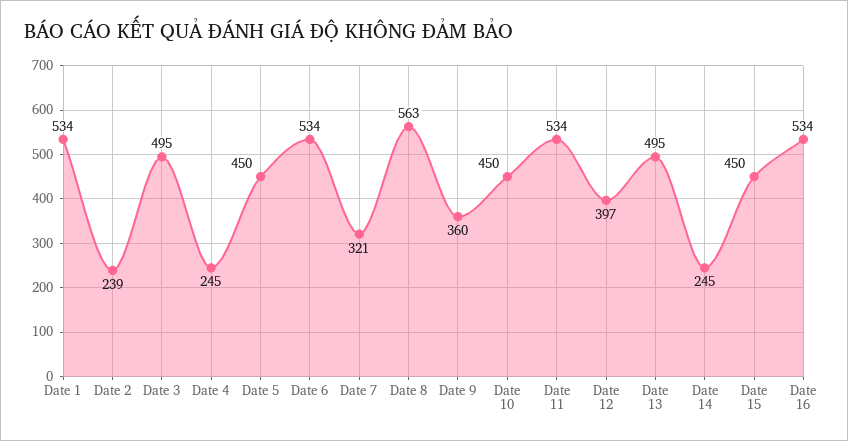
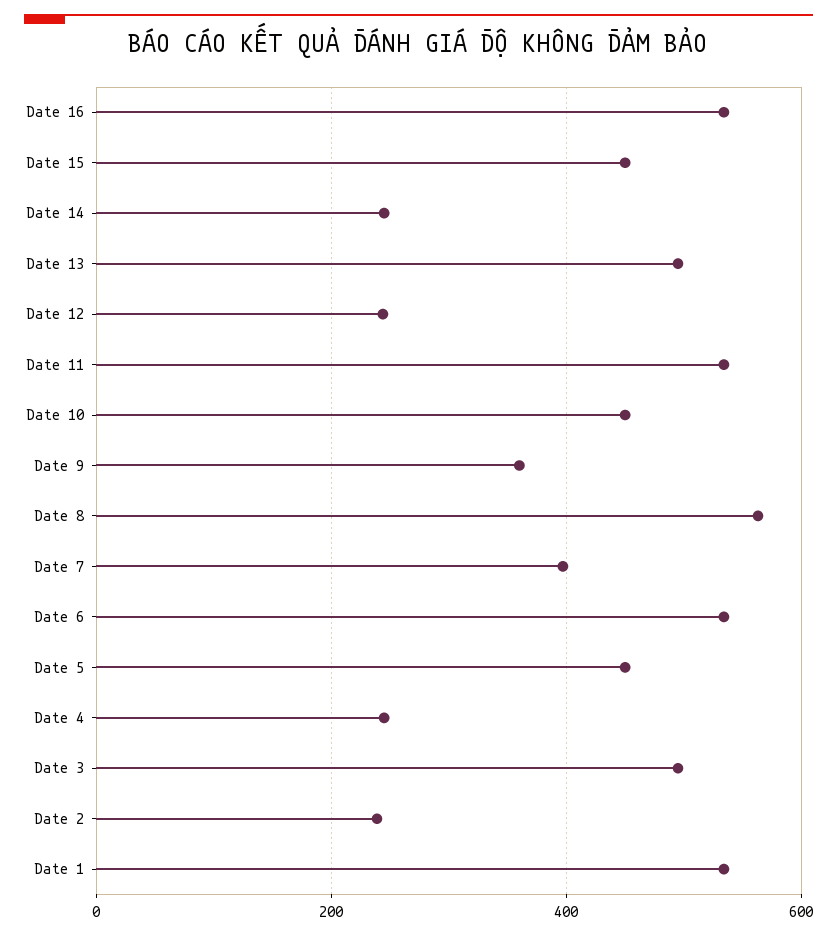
Date 7: 321 -> 400
Date 12: 397 -> 240

